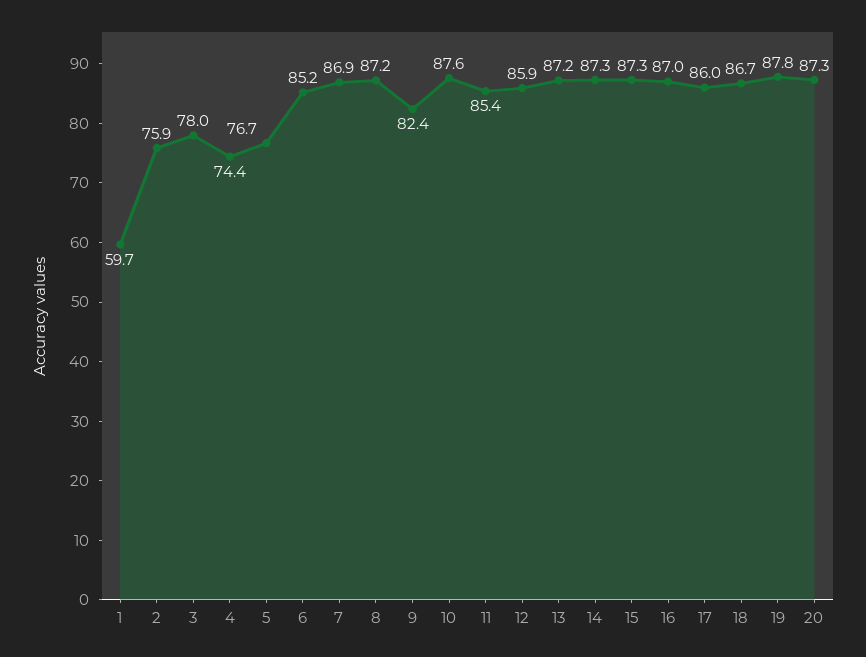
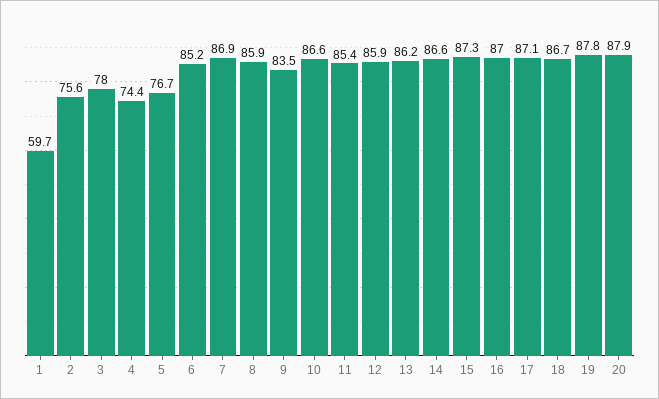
2: 75.9 -> 75.6
8: 87.2 -> 85.9
9: 82.4 -> 83.5
10: 87.6 -> 86.6
13: 87.2 -> 86.2
14: 87.3 -> 86.6
17: 86 -> 87.1
20: 87.3 -> 87.9

